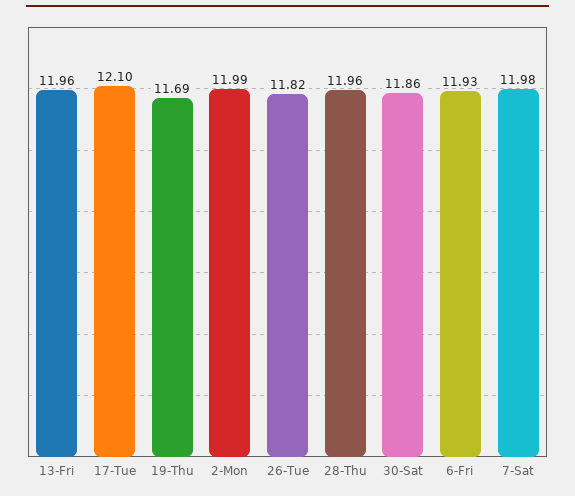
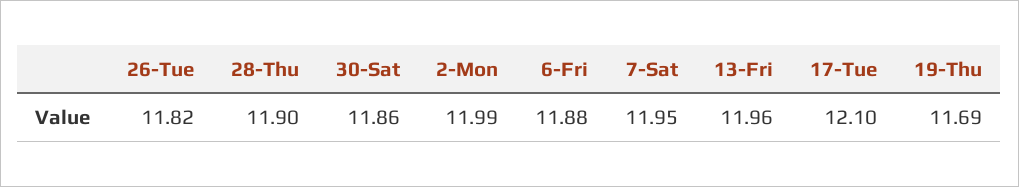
28-Thu: 11.96 -> 11.9
6-Fri: 11.93 -> 11.88
7-Sat: 11.98 -> 11.95

